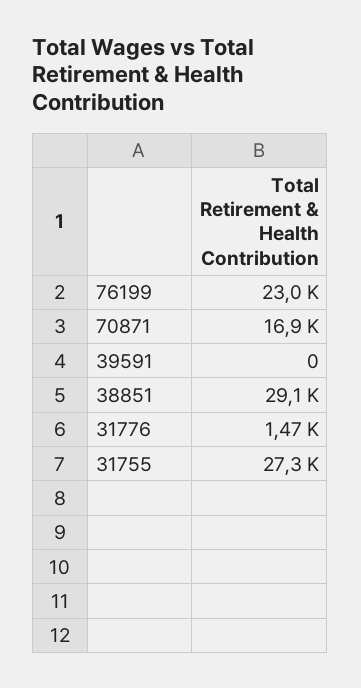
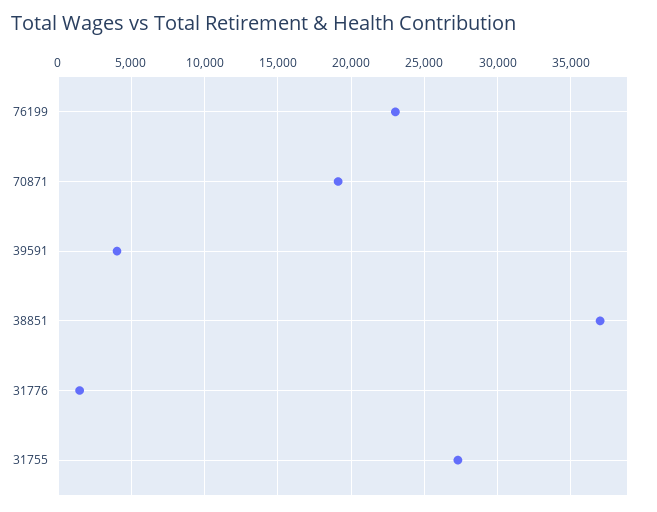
70871: 16900 -> 19000
39591: 0 -> 4000
38851: 29100 -> 37000

